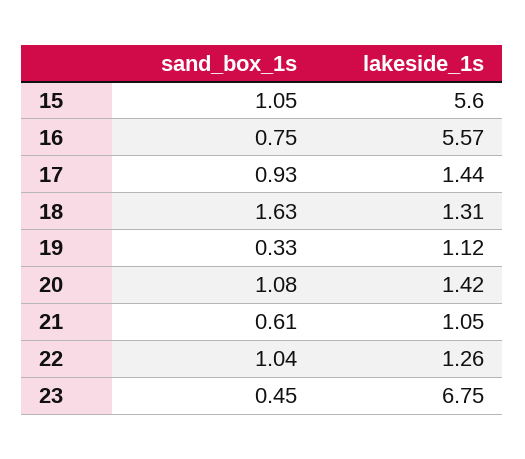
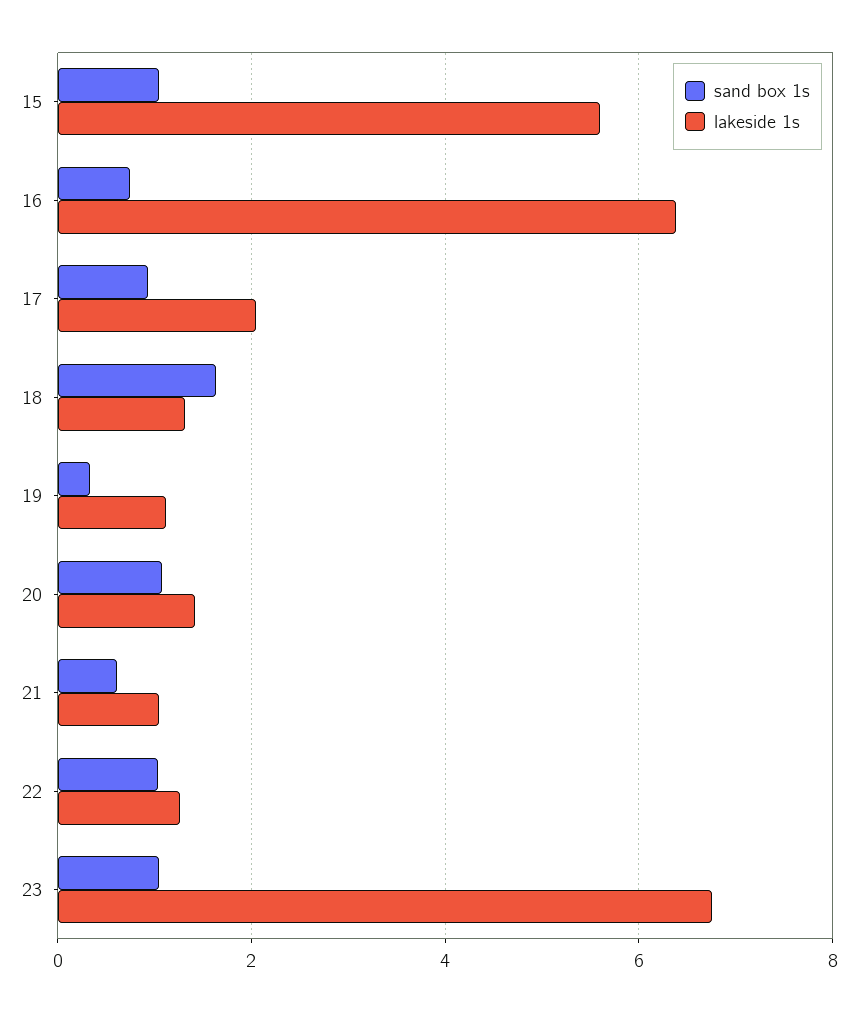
lakeside_1s, 16: 5.57 -> 6.4
lakeside_1s, 17: 1.44 -> 2
sand_box_1s, 23: 0.45 -> 1

